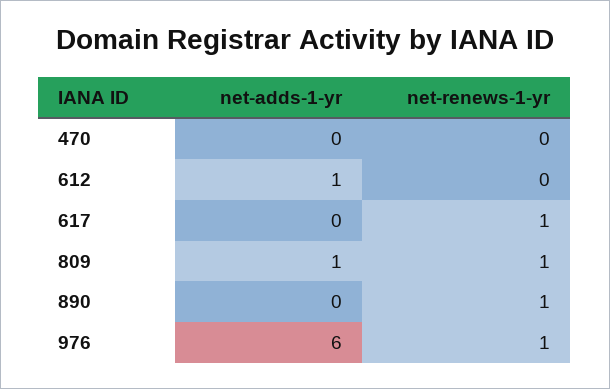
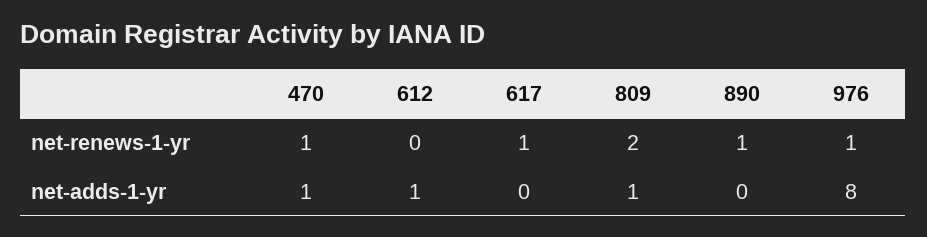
net-adds-1-yr, 470: 0 -> 1
net-renews-1-yr, 470: 0 -> 1
net-renews-1-yr, 809: 1 -> 2
net-adds-1-yr, 976: 6 -> 8

